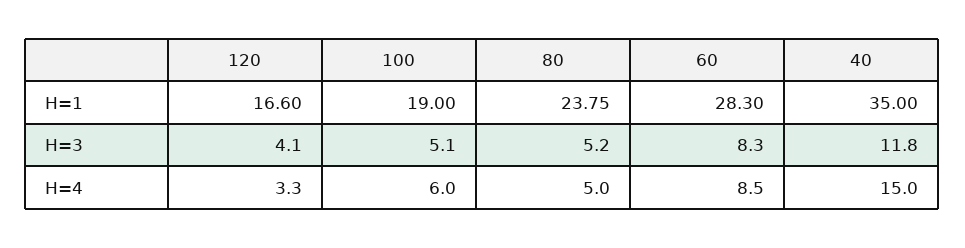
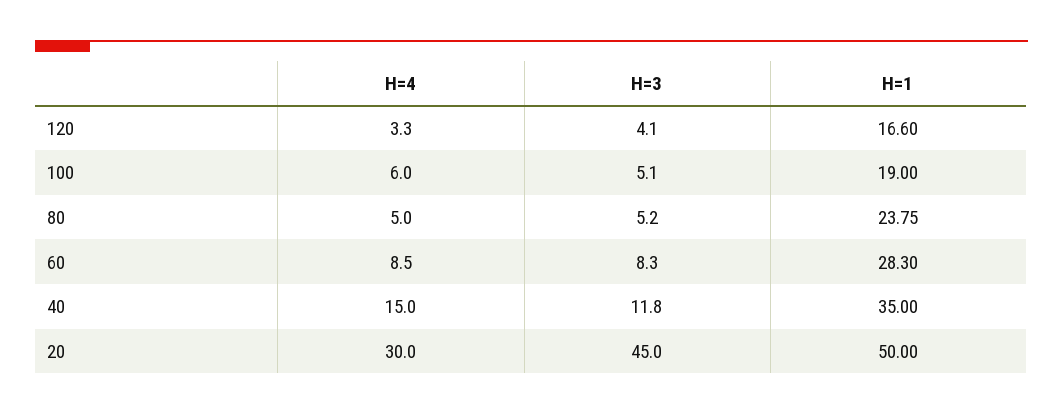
20, H=4: none -> 30
20, H=3: none -> 45
20, H=1: none -> 50

